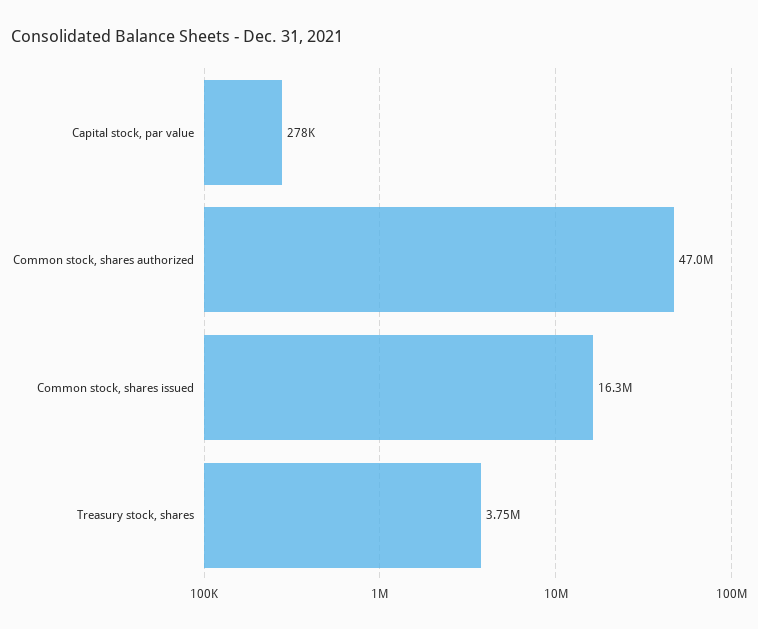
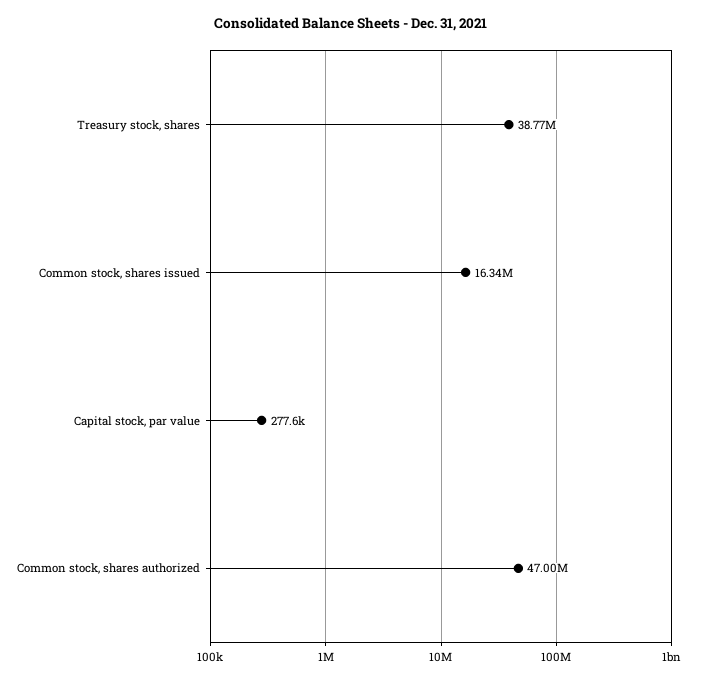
Treasury stock, shares: 3750000 -> 38770000

